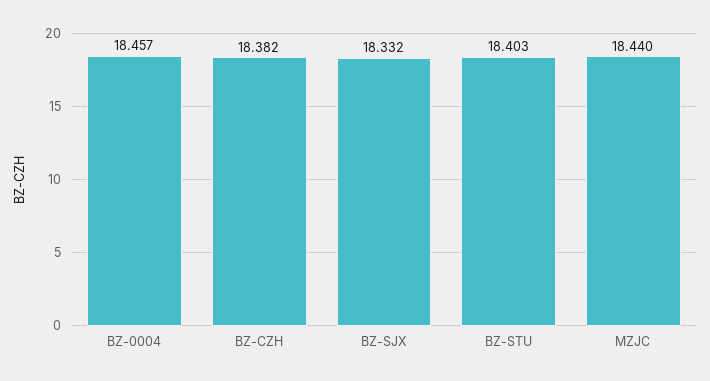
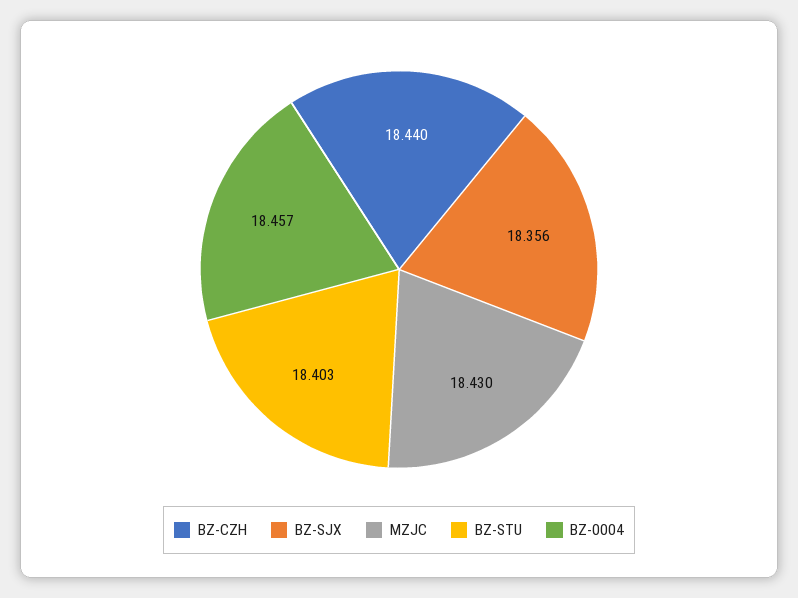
BZ-CZH: 18.382 -> 18.44
BZ-SJX: 18.332 -> 18.356
MZJC: 18.44 -> 18.43

